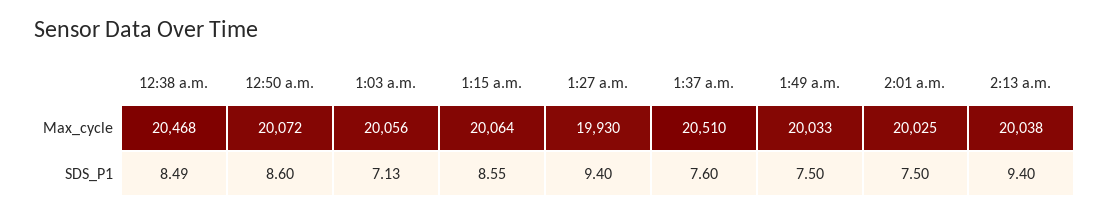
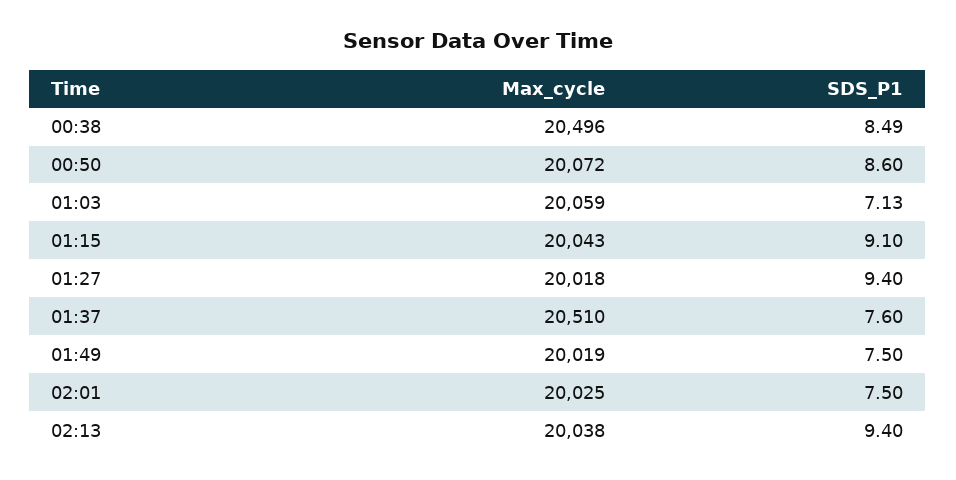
12:38 a.m., Max_cycle: 20468 -> 20496
1:03 a.m., Max_cycle: 20056 -> 20059
1:15 a.m., Max_cycle: 20064 -> 20043
1:27 a.m., Max_cycle: 19930 -> 20018
1:49 a.m., Max_cycle: 20033 -> 20019
1:15 a.m., SDS_P1: 8.55 -> 9.1

